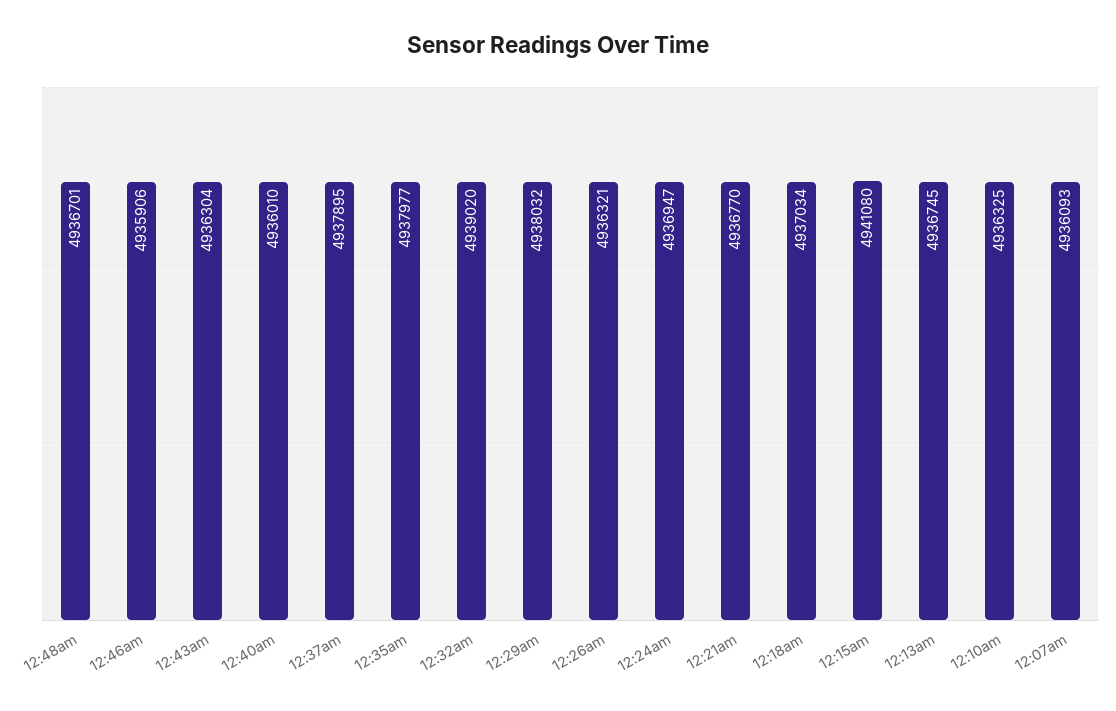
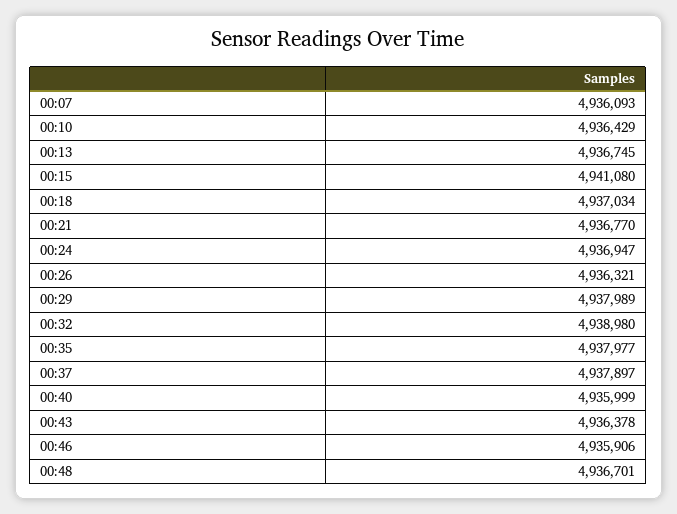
12:43am: 4936304 -> 4936378
12:40am: 4936010 -> 4935999
12:37am: 4937895 -> 4937897
12:32am: 4939020 -> 4938980
12:29am: 4938032 -> 4937989
12:10am: 4936325 -> 4936429

